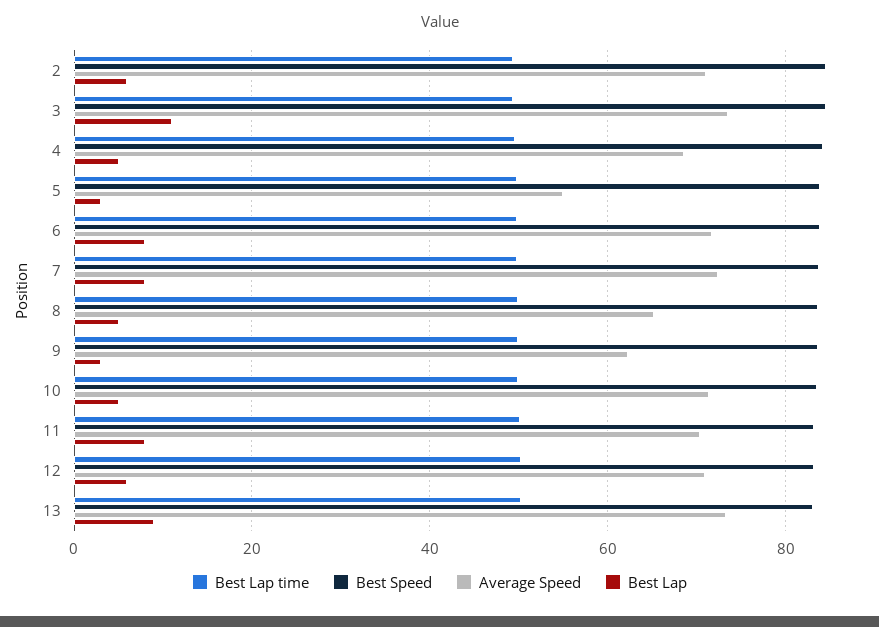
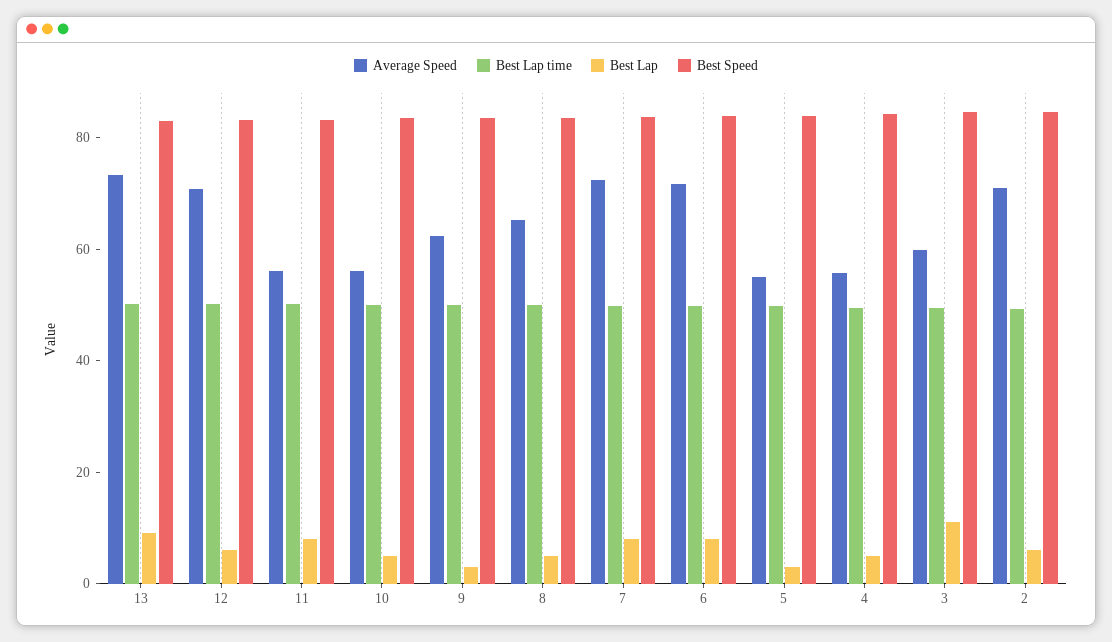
Average Speed, 3: 74 -> 60
Average Speed, 4: 68 -> 55
Average Speed, 10: 72 -> 55
Average Speed, 11: 70 -> 55

